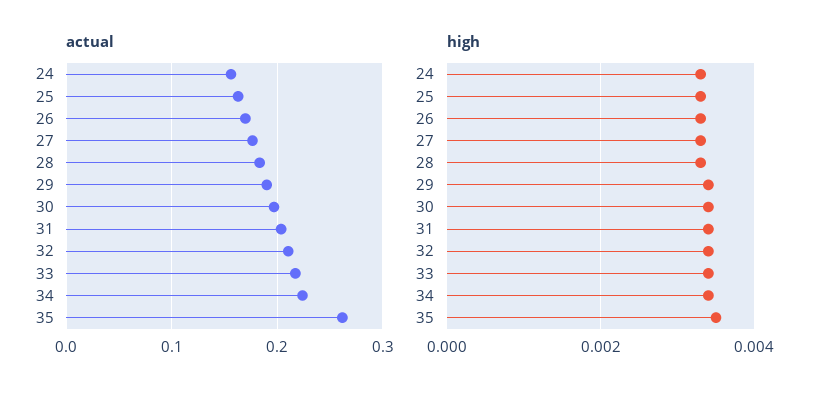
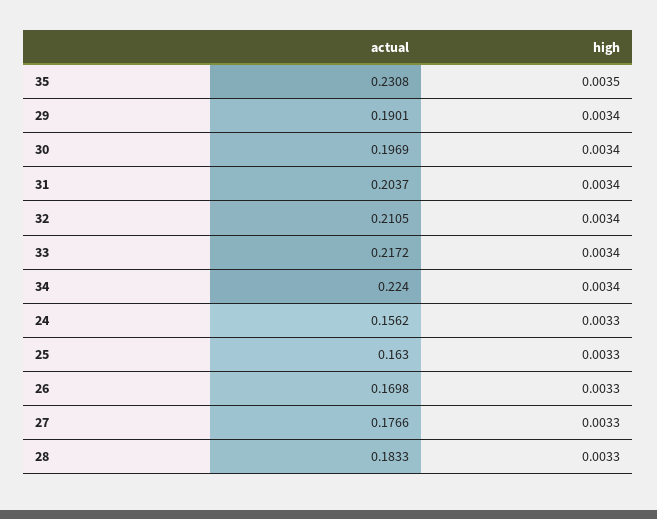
actual, 35: 0.26 -> 0.2308

